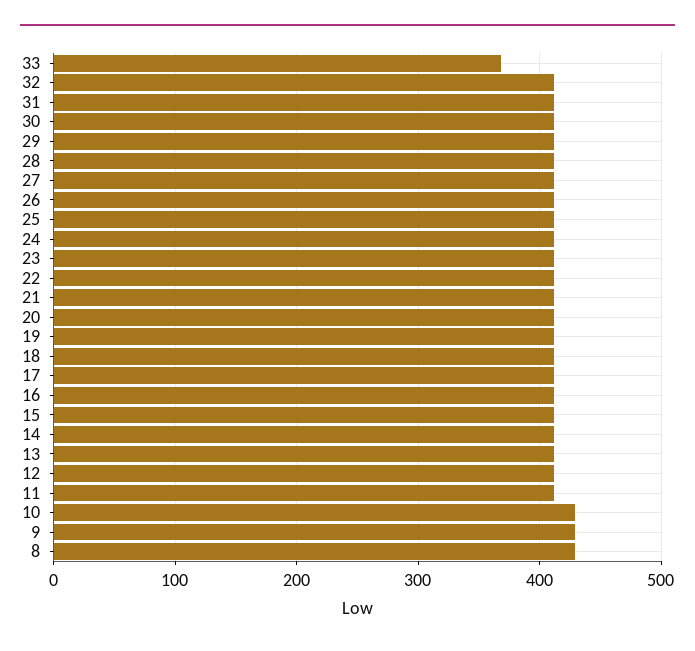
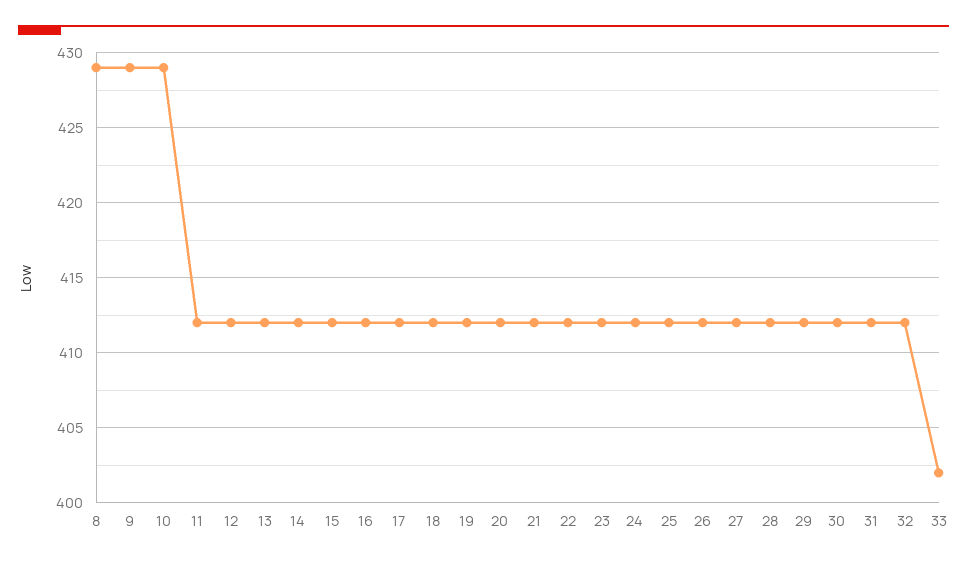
33: 370 -> 402

